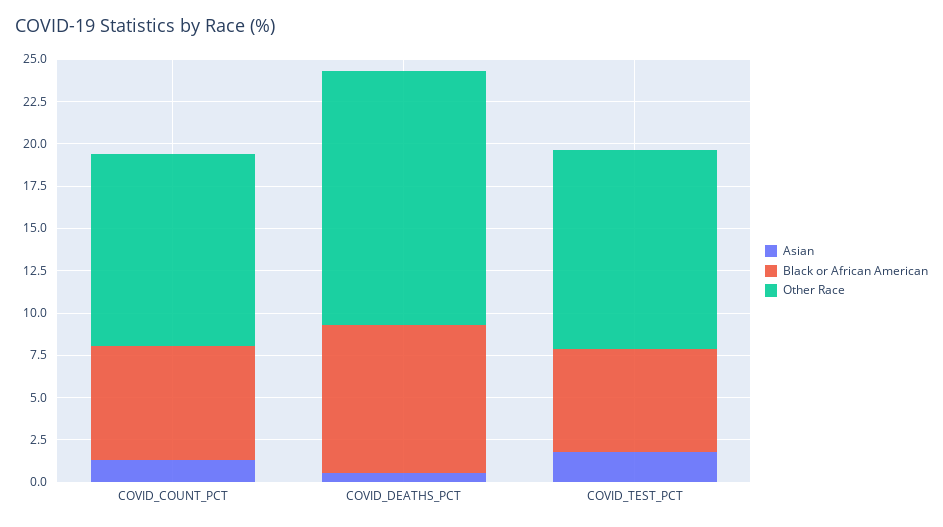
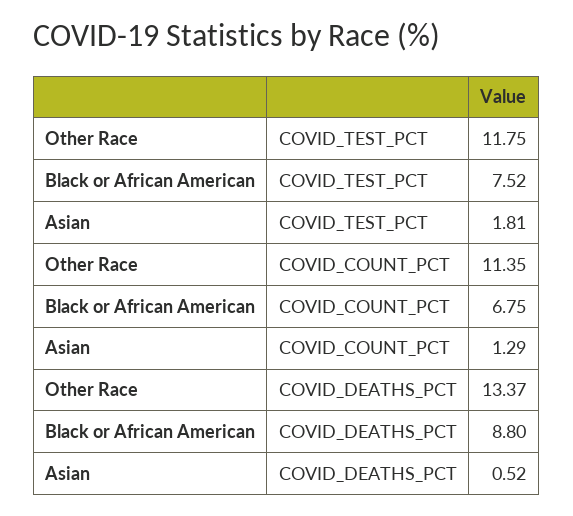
Other Race, COVID_DEATHS_PCT: 15 -> 13.37
Black or African American, COVID_TEST_PCT: 6 -> 7.52

